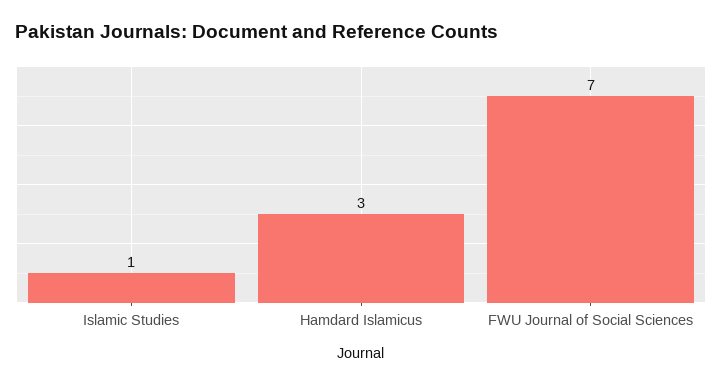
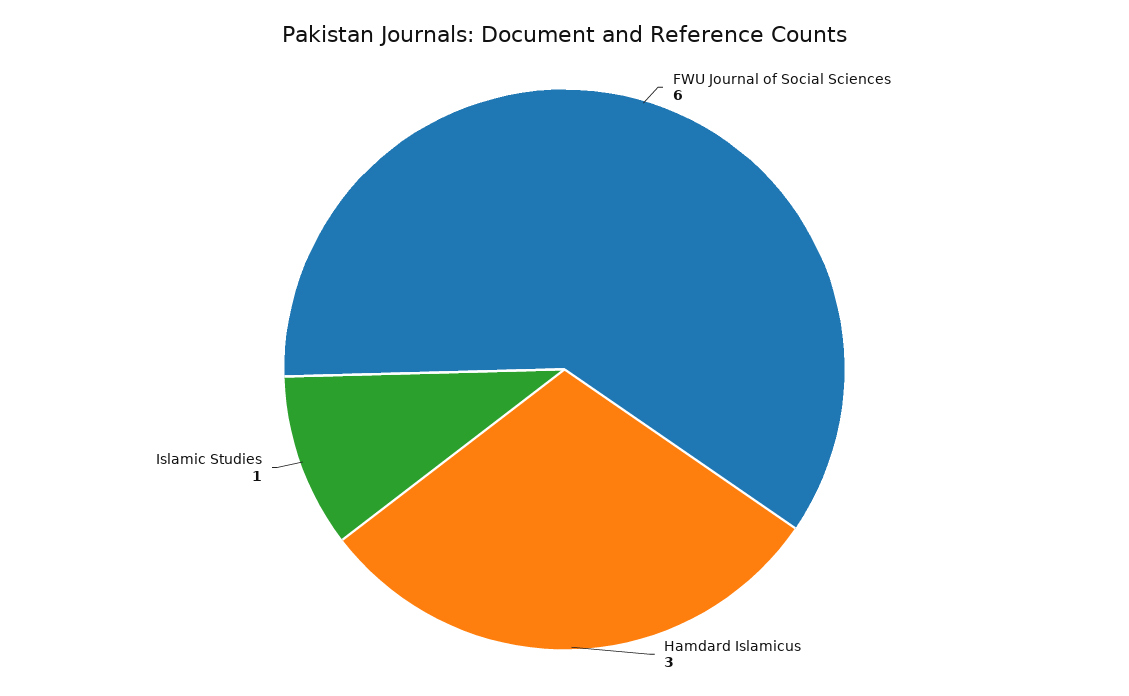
FWU Journal of Social Sciences: 7 -> 6

